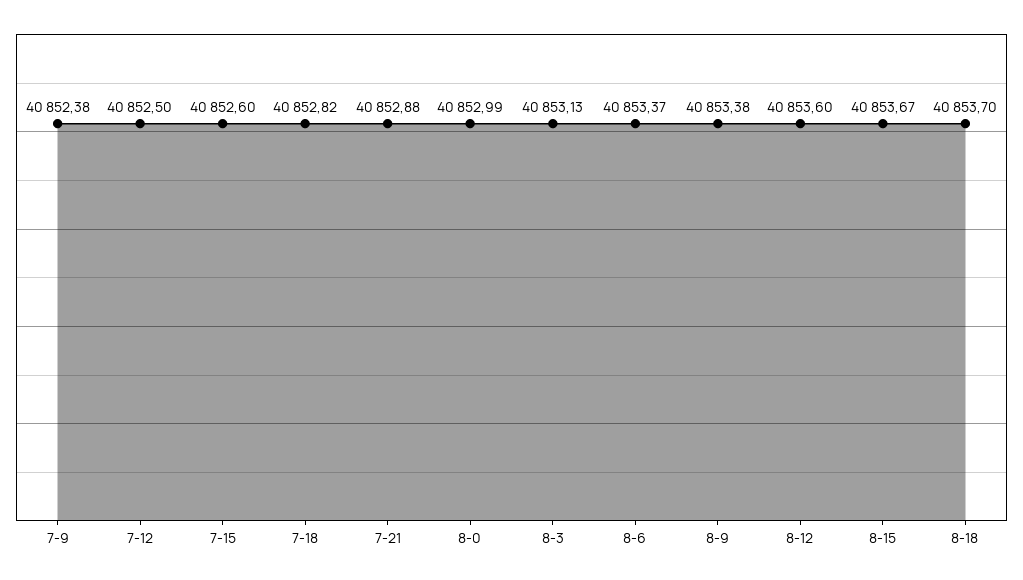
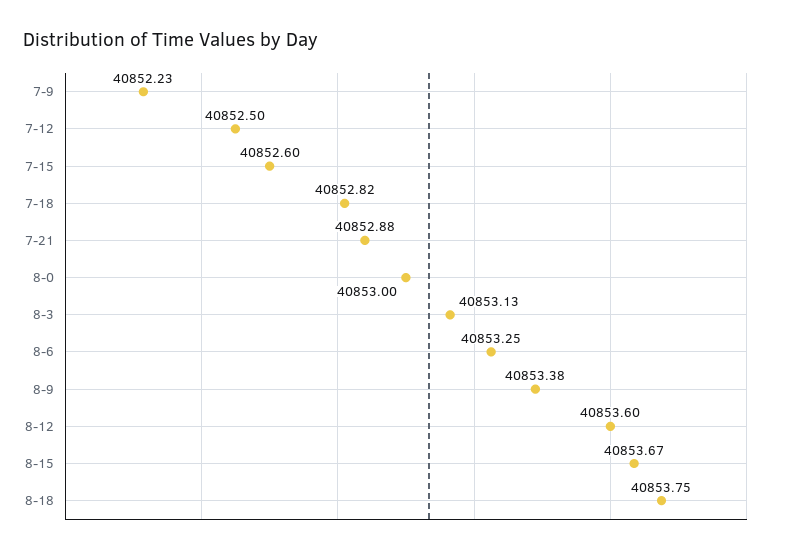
7-9: 40852.38 -> 40852.23
8-0: 40852.99 -> 40853
8-6: 40853.37 -> 40853.25
8-18: 40853.7 -> 40853.75

